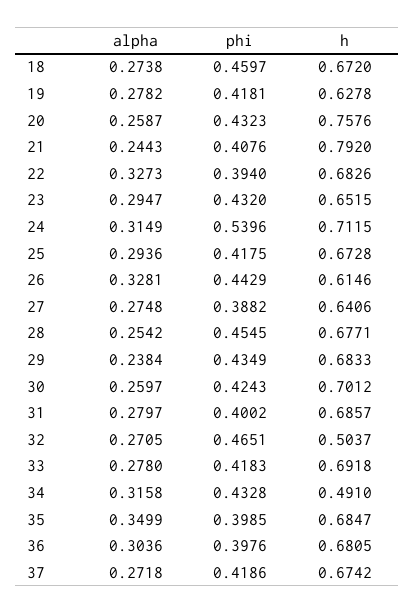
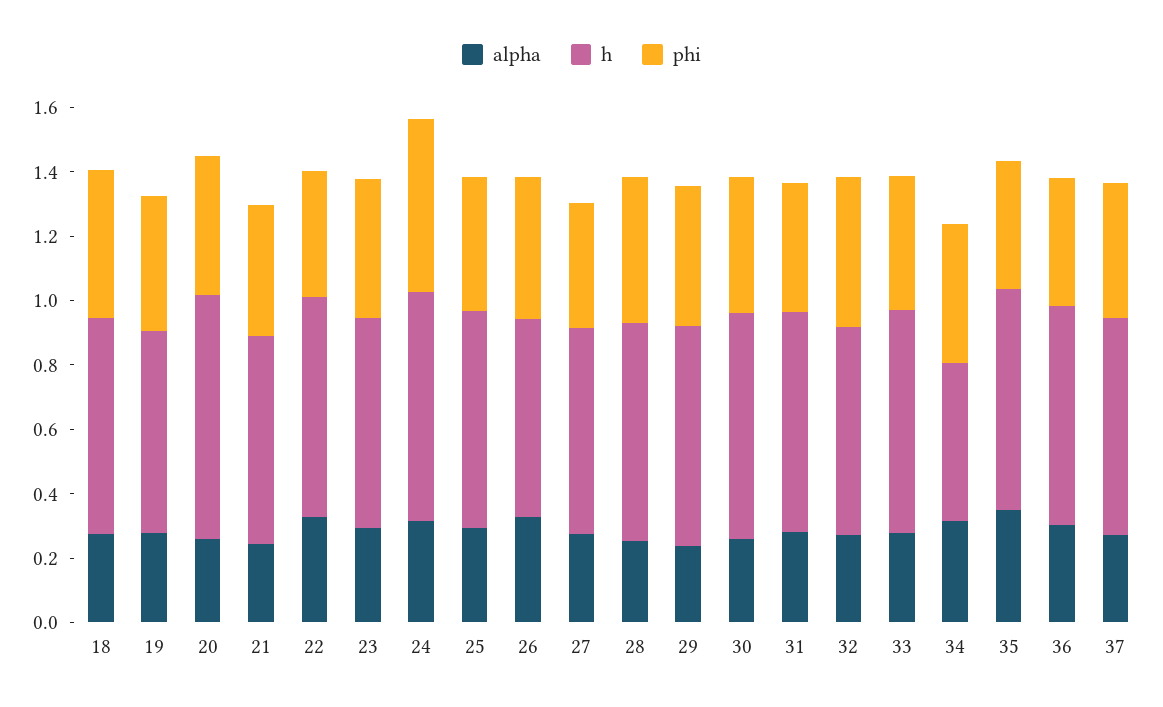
h, 21: 0.792 -> 0.65
h, 32: 0.5037 -> 0.65

